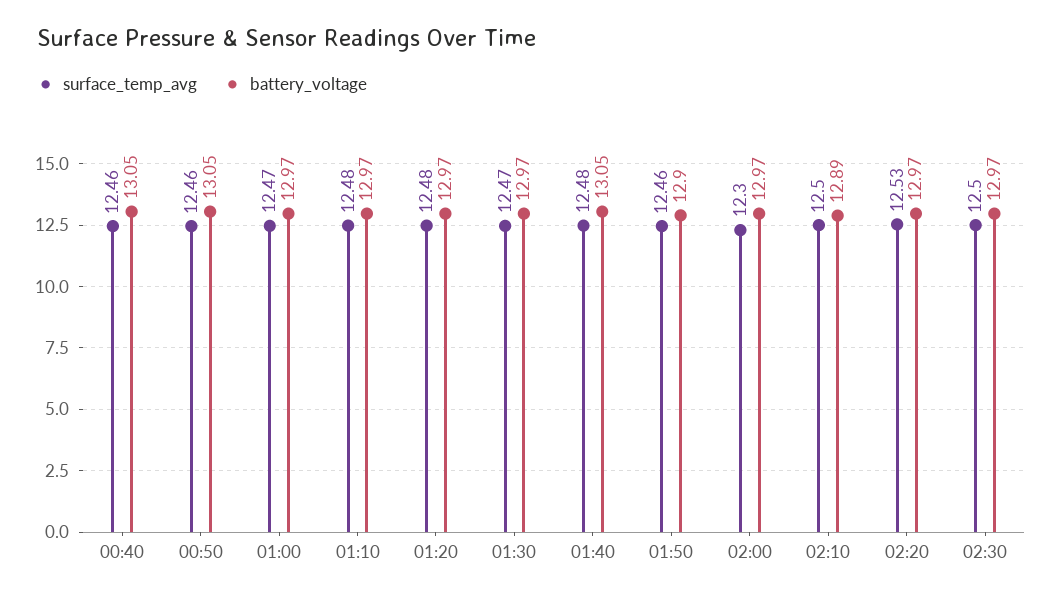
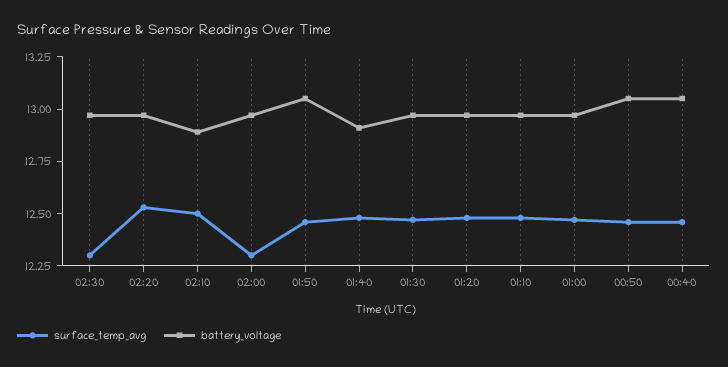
battery_voltage, 01:40: 13.05 -> 12.9
battery_voltage, 01:50: 12.9 -> 13.05
surface_temp_avg, 02:30: 12.5 -> 12.3

